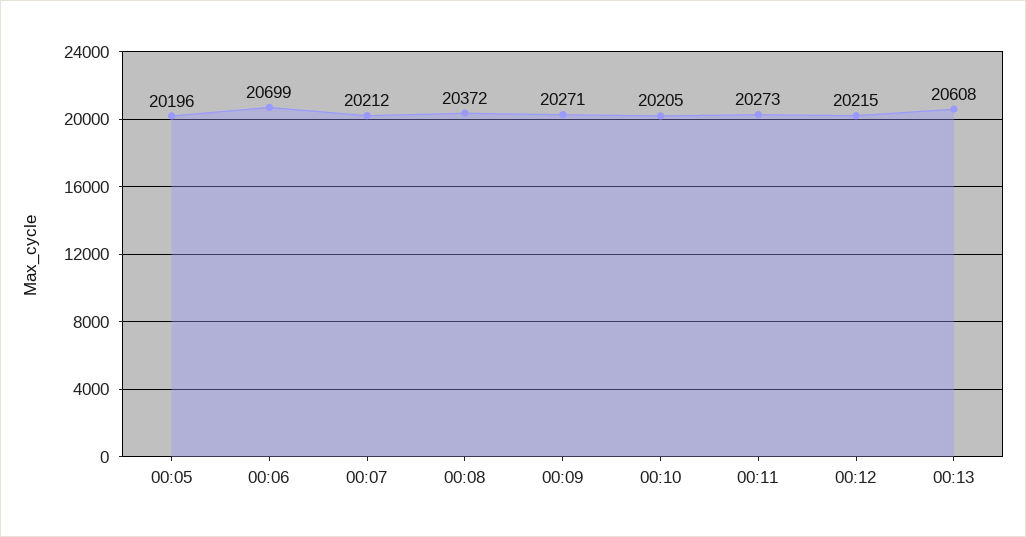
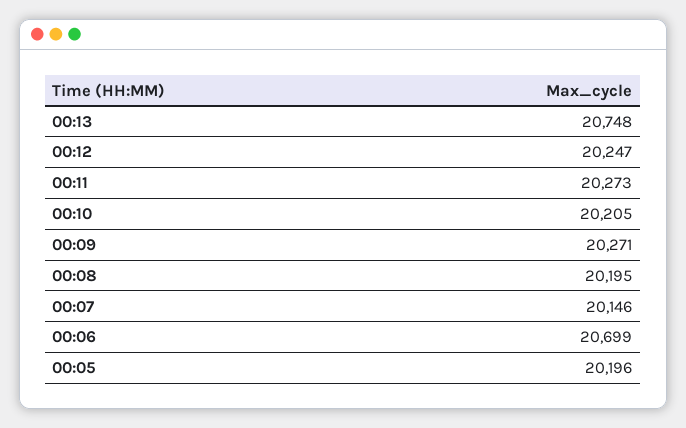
00:07: 20212 -> 20146
00:08: 20372 -> 20195
00:12: 20215 -> 20247
00:13: 20608 -> 20748

